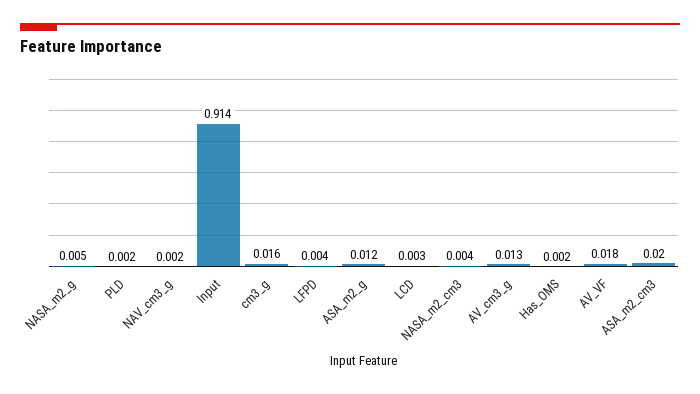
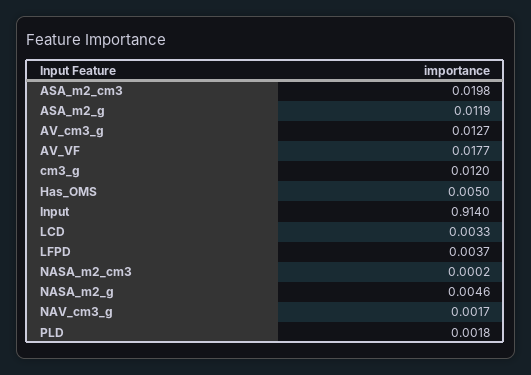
cm3_g: 0.016 -> 0.012
NASA_m2_cm3: 0.004 -> 0.0002
Has_OMS: 0.002 -> 0.005

